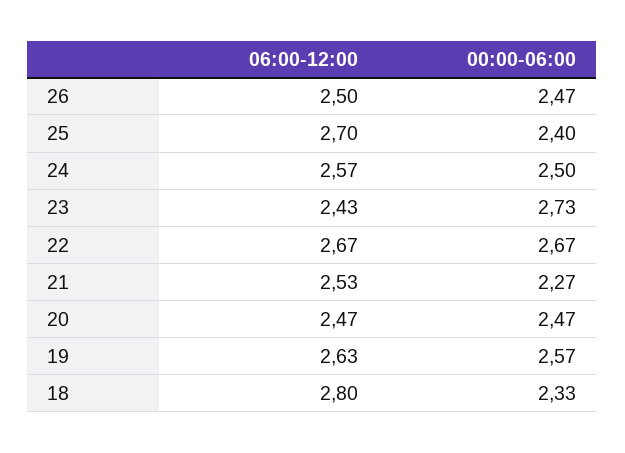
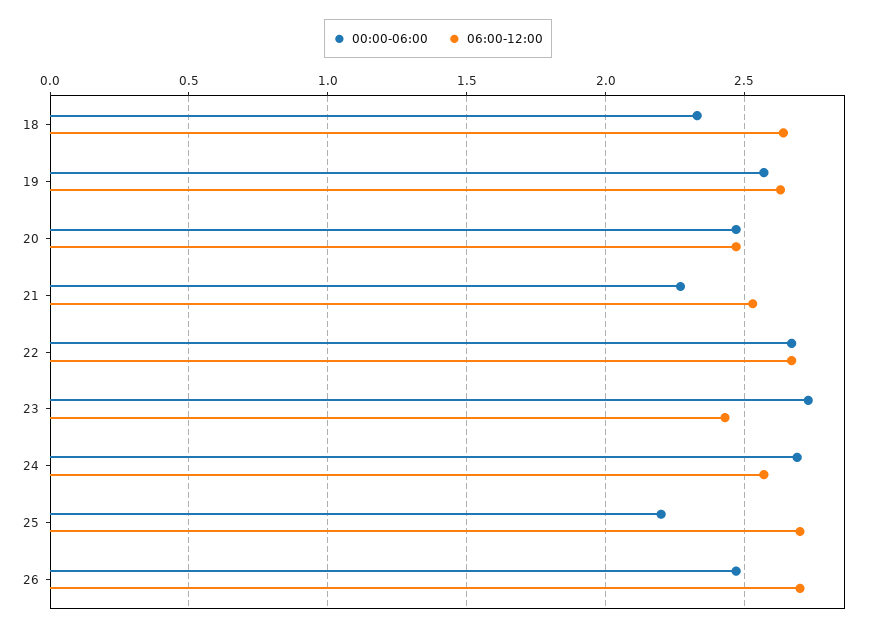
06:00-12:00, 26: 2.5 -> 2.7
00:00-06:00, 25: 2.4 -> 2.2
00:00-06:00, 24: 2.5 -> 2.7
06:00-12:00, 18: 2.8 -> 2.65

